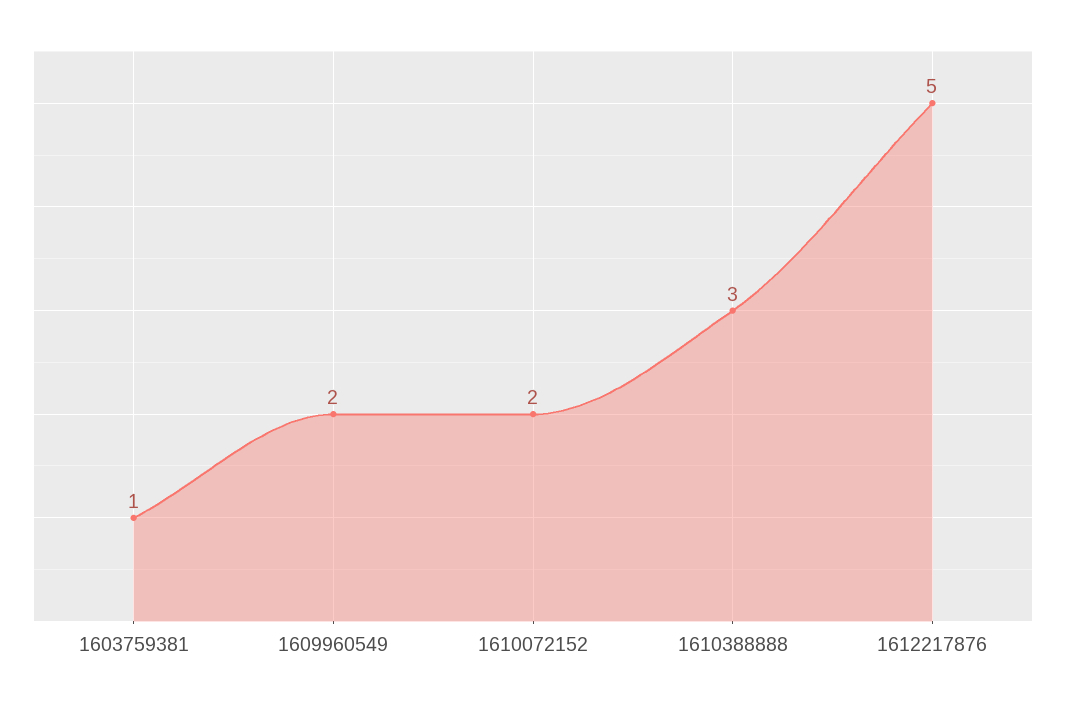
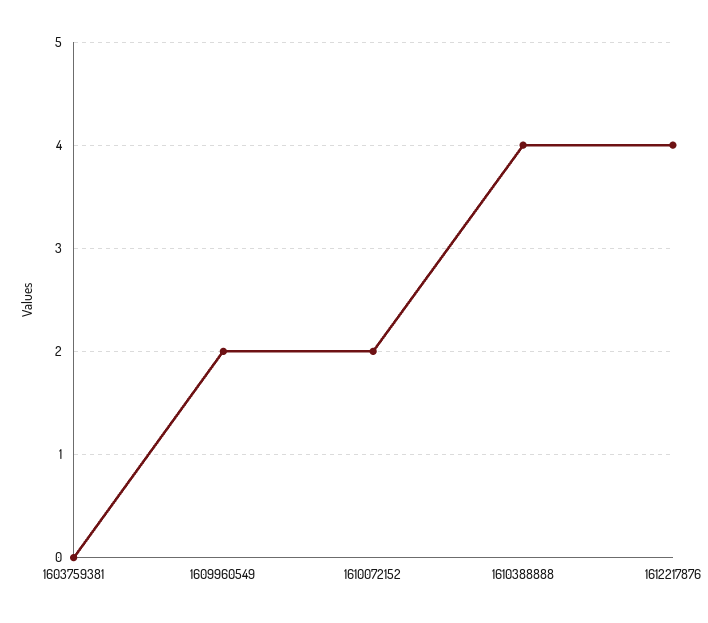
1603759381: 1 -> 0
1610388888: 3 -> 4
1612217876: 5 -> 4

